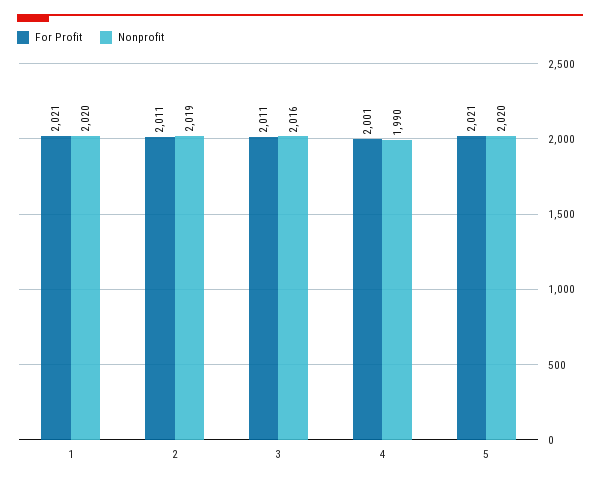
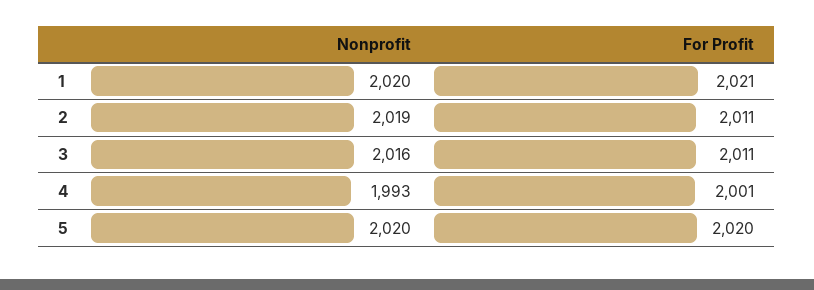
Nonprofit, 4: 1990 -> 1993
For Profit, 5: 2021 -> 2020

